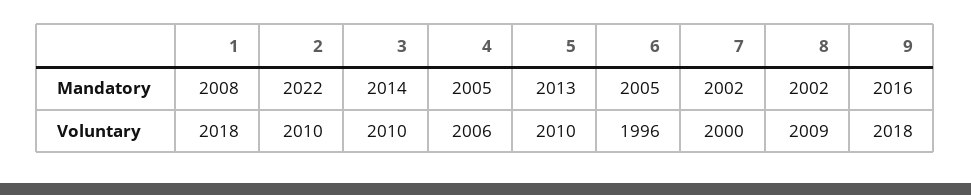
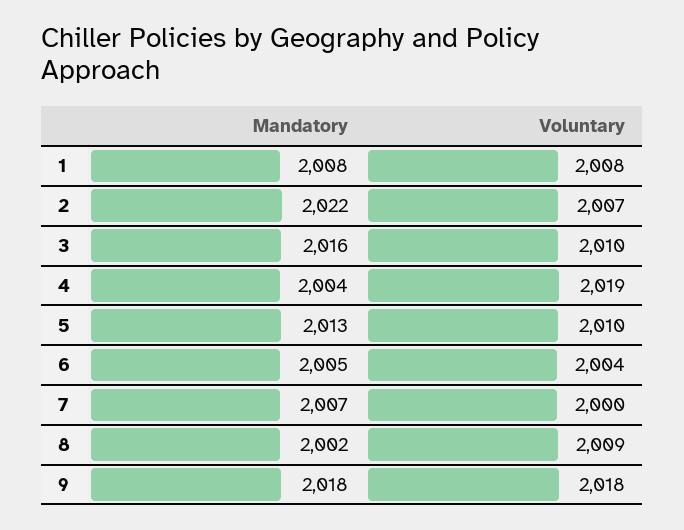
3, Mandatory: 2014 -> 2016
4, Mandatory: 2005 -> 2004
7, Mandatory: 2002 -> 2007
9, Mandatory: 2016 -> 2018
1, Voluntary: 2018 -> 2008
2, Voluntary: 2010 -> 2007
4, Voluntary: 2006 -> 2019
6, Voluntary: 1996 -> 2004

